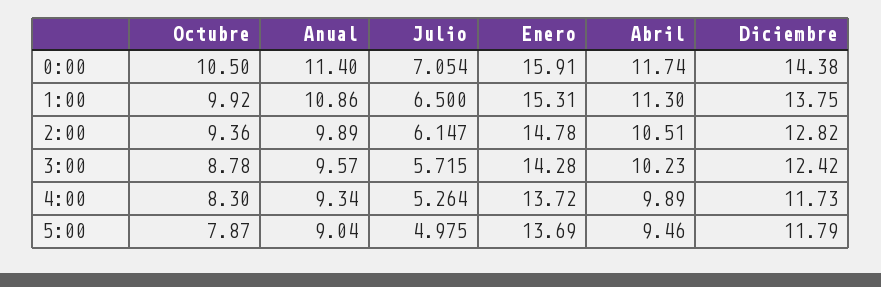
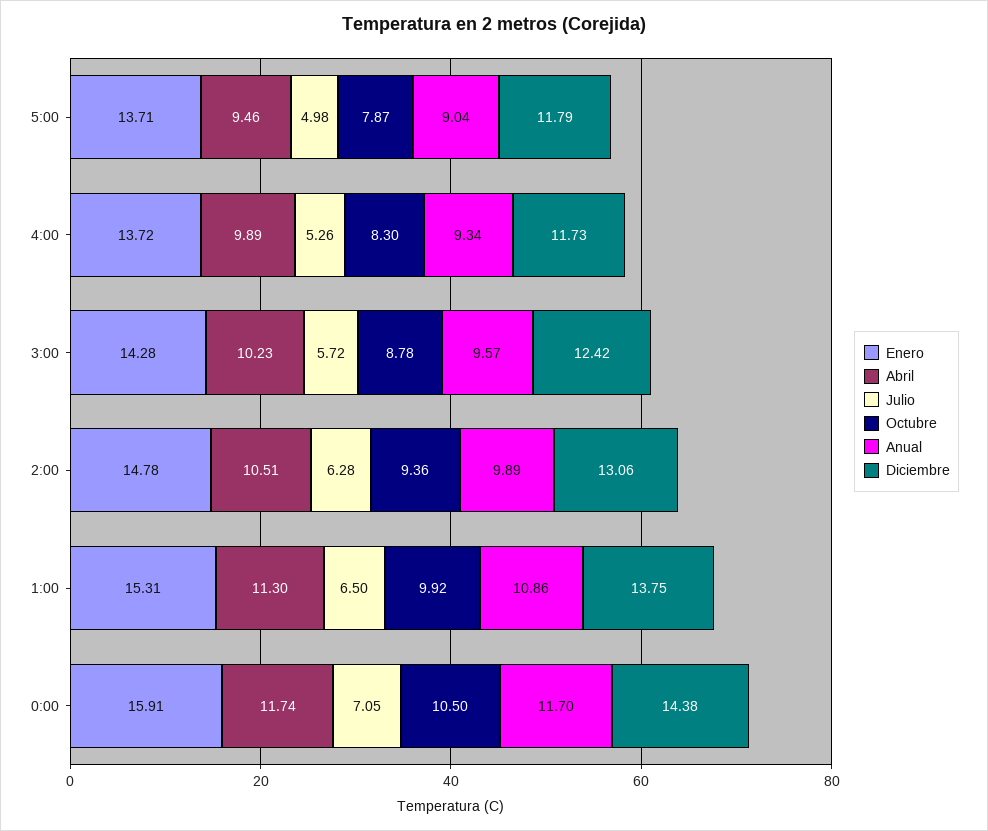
Anual, 0:00: 11.4 -> 11.7
Julio, 2:00: 6.147 -> 6.28
Diciembre, 2:00: 12.82 -> 13.06
Enero, 5:00: 13.69 -> 13.71

